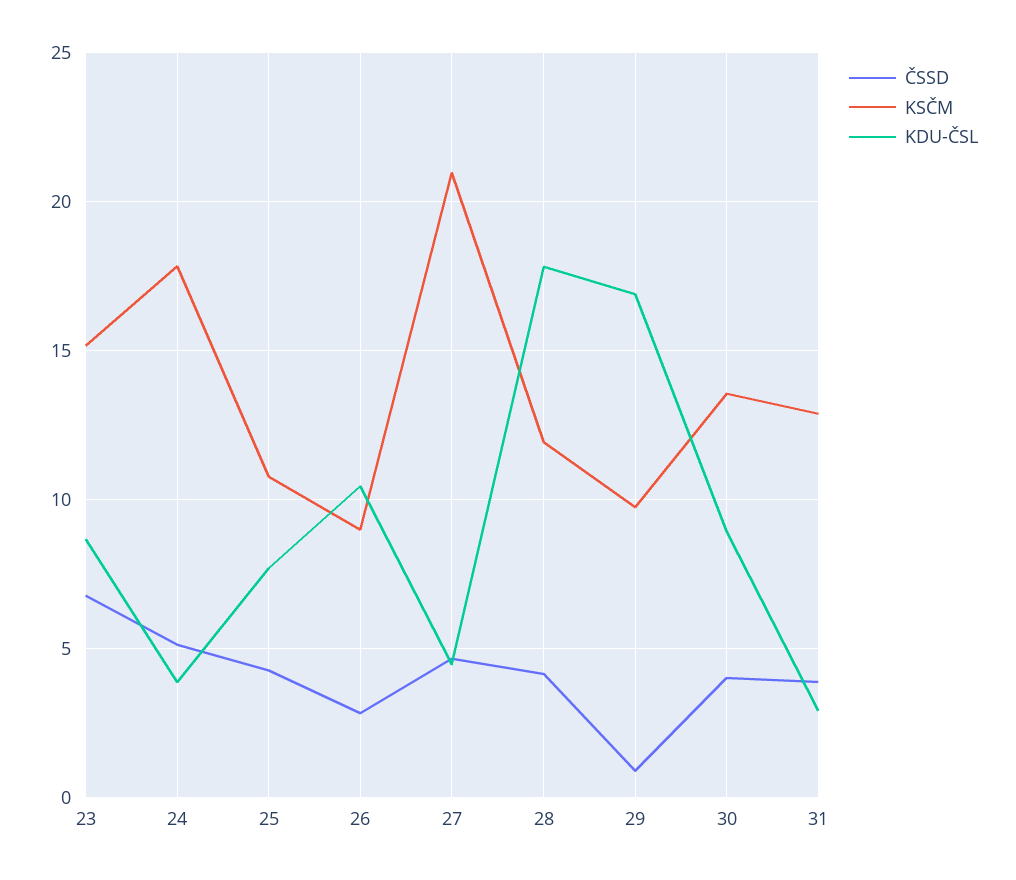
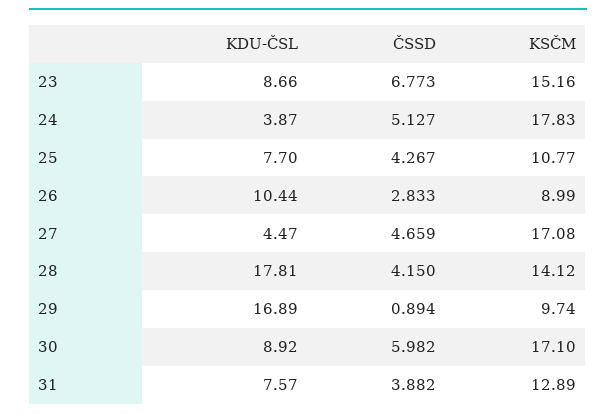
KSČM, 27: 21 -> 17.08
KSČM, 28: 12 -> 14.12
ČSSD, 30: 4 -> 5.982
KSČM, 30: 13.5 -> 17.1
KDU-ČSL, 31: 3 -> 7.57

